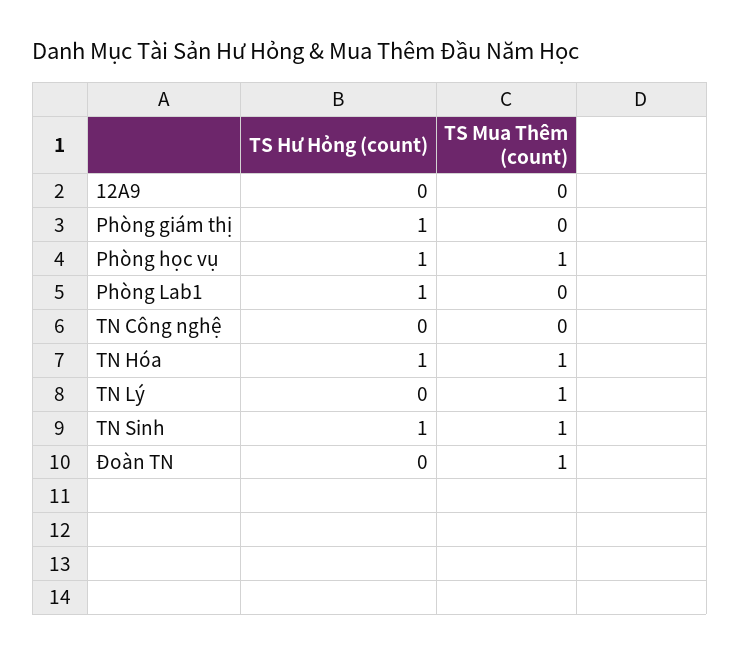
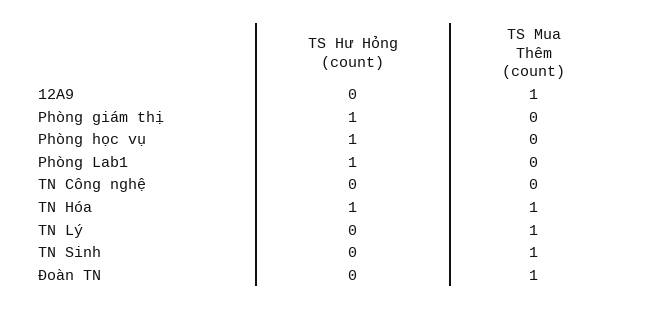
TS Mua Thêm (count), 12A9: 0 -> 1
TS Mua Thêm (count), Phòng học vụ: 1 -> 0
TS Hư Hỏng (count), TN Sinh: 1 -> 0

